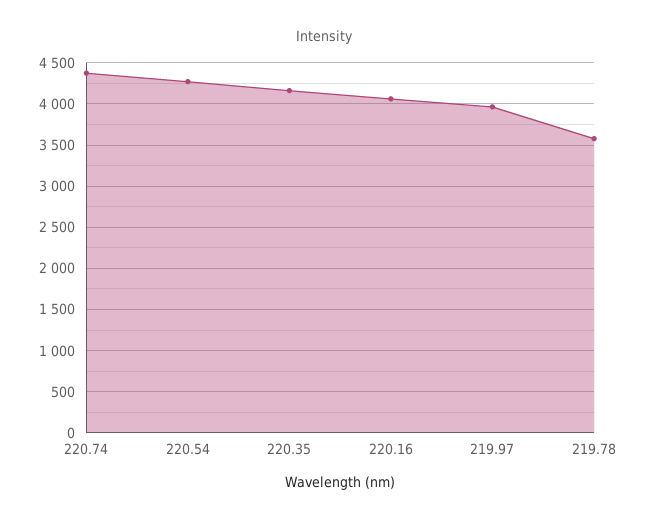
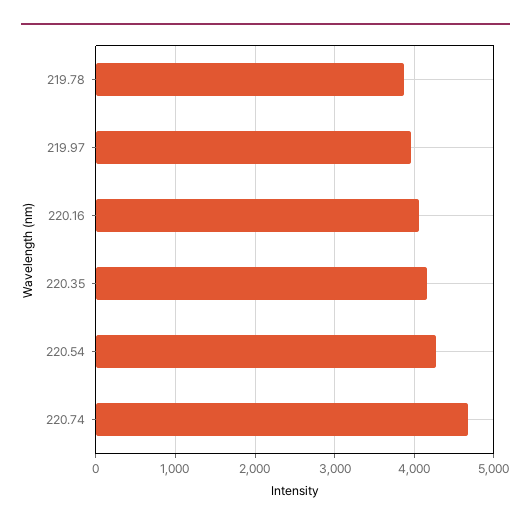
220.74: 4400 -> 4700
219.78: 3600 -> 3900

